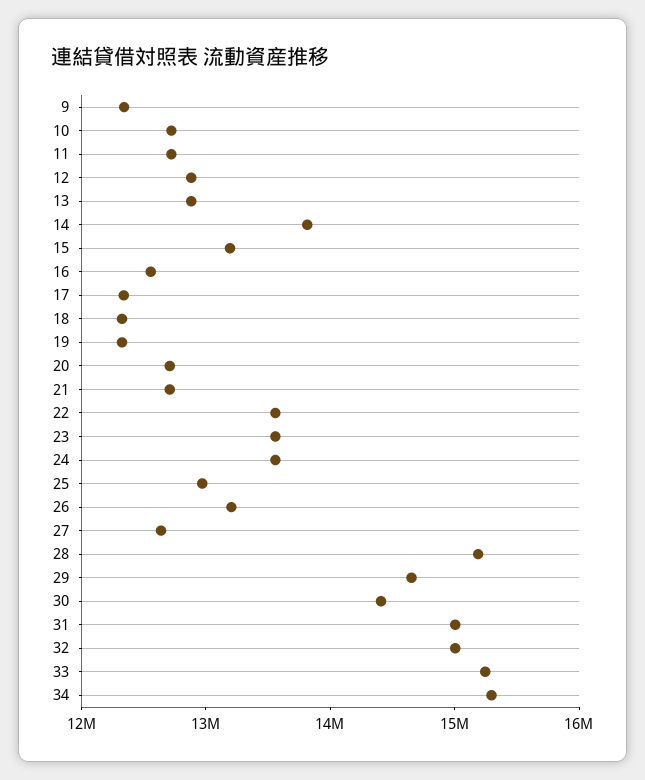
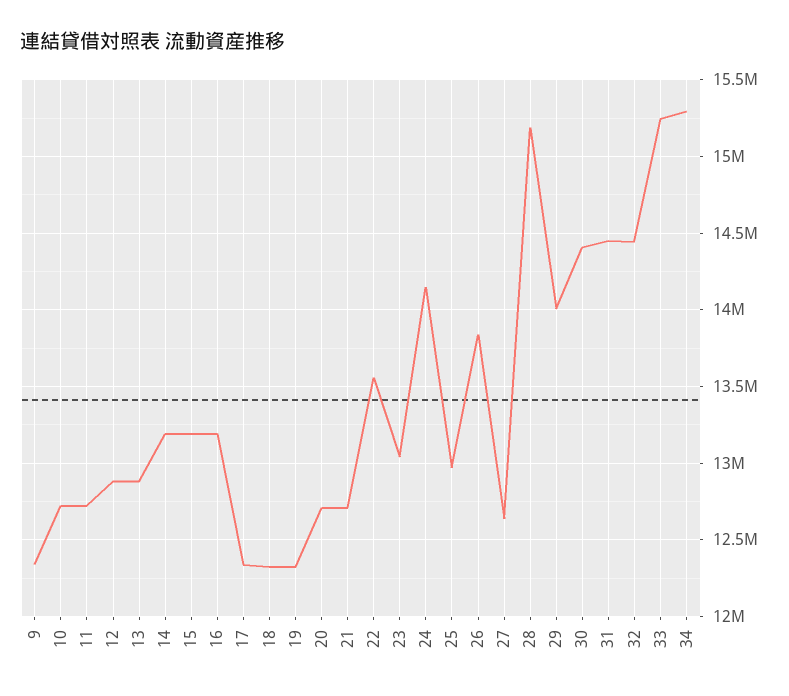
14: 13800000 -> 13200000
16: 12600000 -> 13200000
23: 13600000 -> 13050000
24: 13600000 -> 14150000
26: 13200000 -> 13850000
29: 14600000 -> 14000000
31: 15000000 -> 14450000
32: 15000000 -> 14450000

